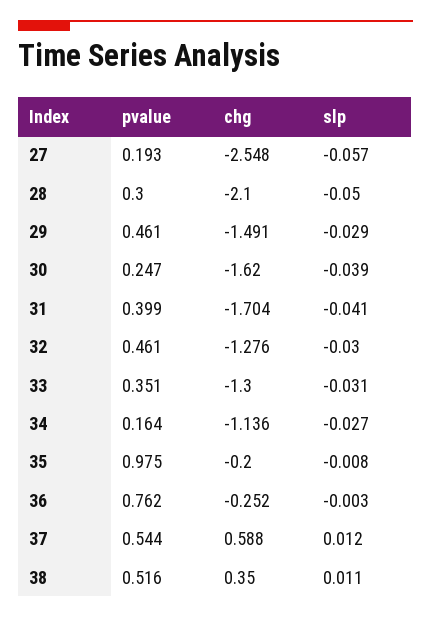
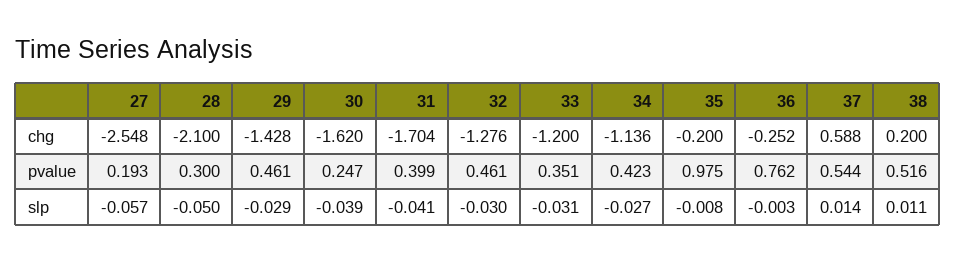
chg, 29: -1.491 -> -1.428
chg, 33: -1.3 -> -1.2
pvalue, 34: 0.164 -> 0.423
slp, 37: 0.012 -> 0.014
chg, 38: 0.35 -> 0.2

